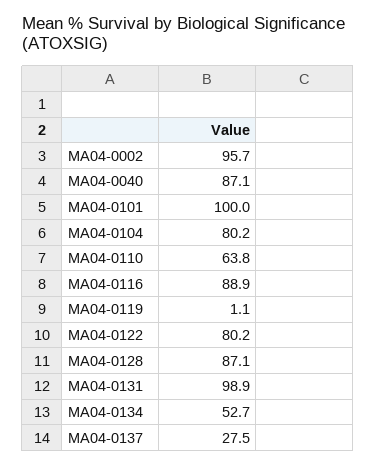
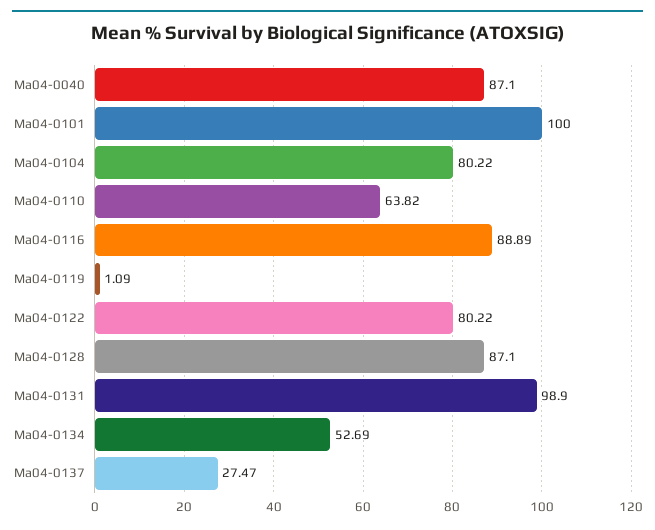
MA04-0002: 95.7 -> none

